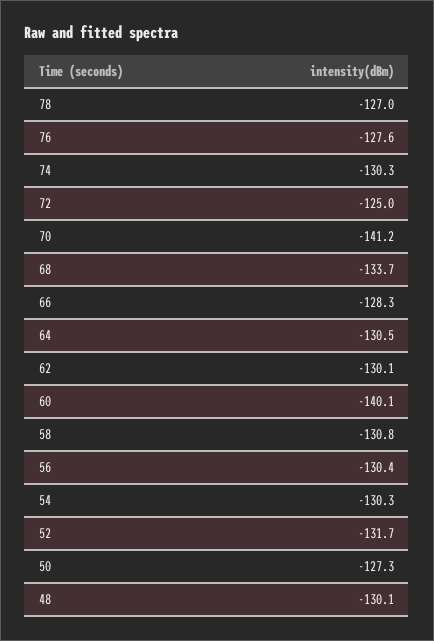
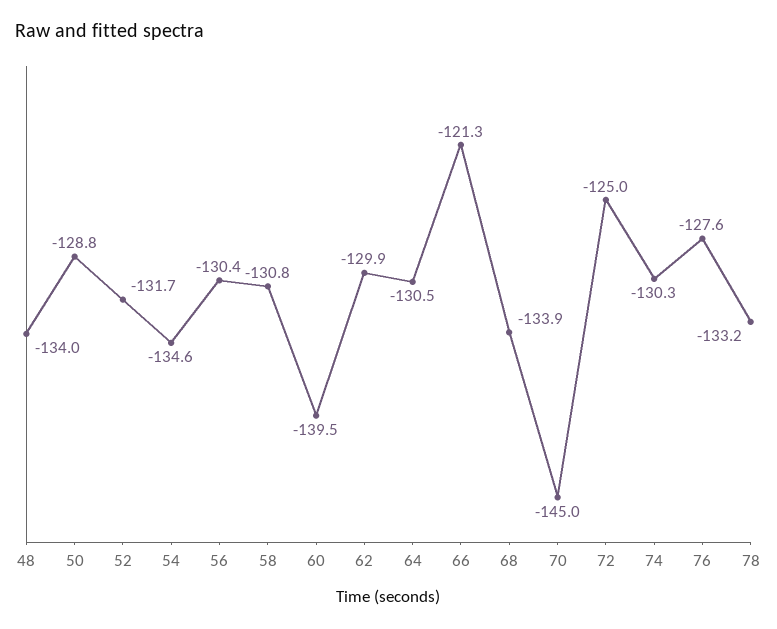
78: -127 -> -133.2
70: -141.2 -> -145
68: -133.7 -> -133.9
66: -128.3 -> -121.3
62: -130.1 -> -129.9
60: -140.1 -> -139.5
54: -130.3 -> -134.6
50: -127.3 -> -128.8
48: -130.1 -> -134

